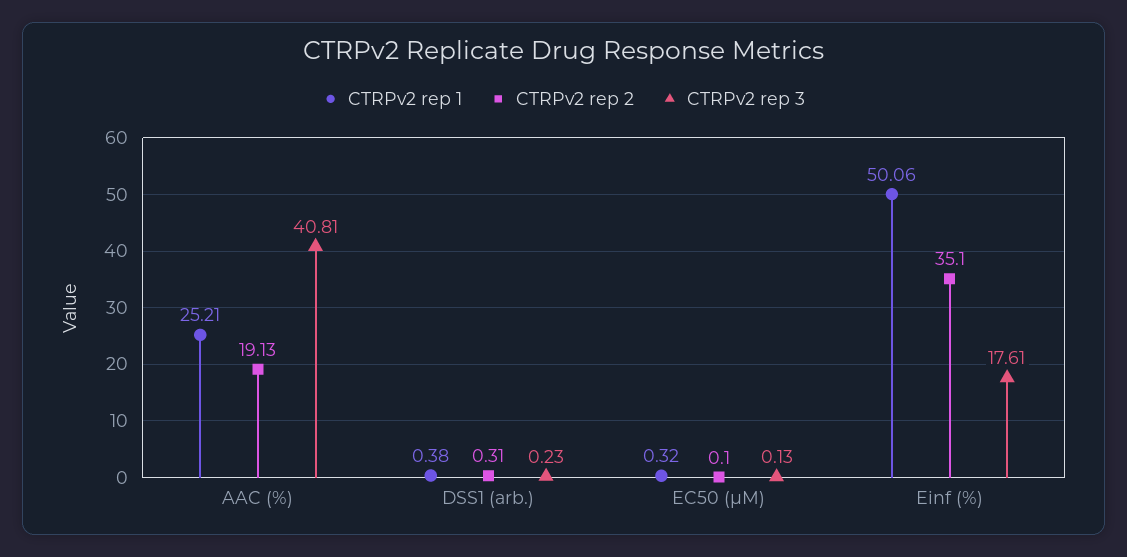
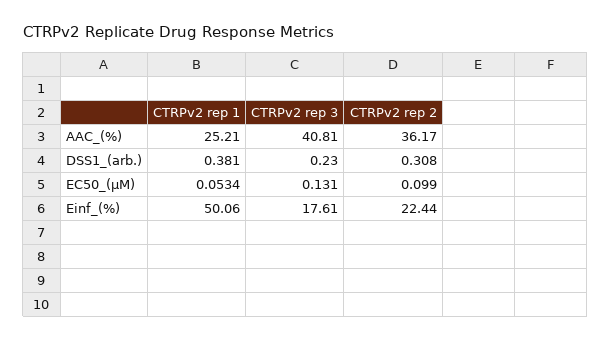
CTRPv2 rep 2, AAC (%): 19.13 -> 36.17
CTRPv2 rep 1, EC50 (µM): 0.32 -> 0.0534
CTRPv2 rep 2, Einf (%): 35.1 -> 22.44

